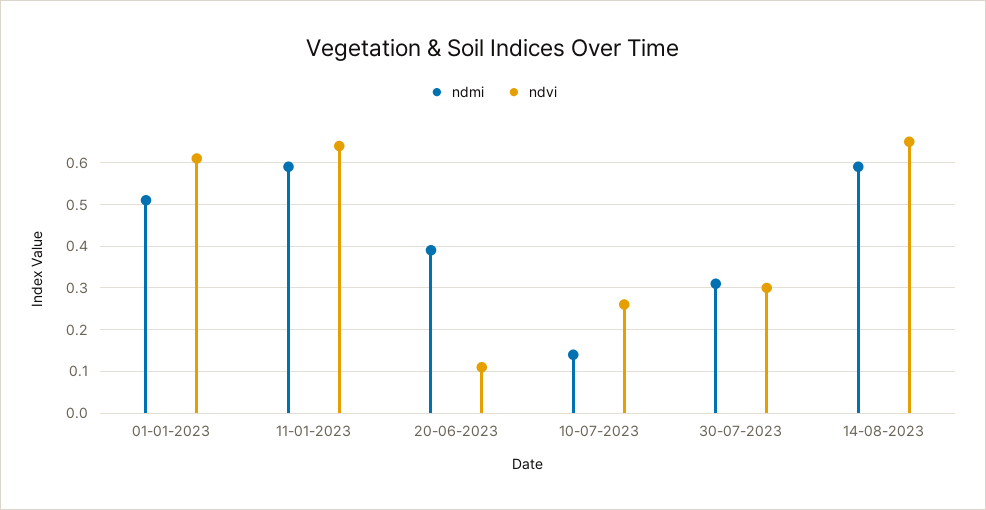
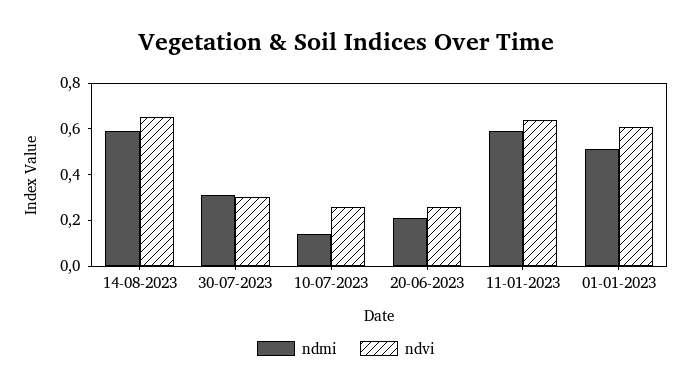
ndmi, 20-06-2023: 0.4 -> 0.2
ndvi, 20-06-2023: 0.1 -> 0.25

